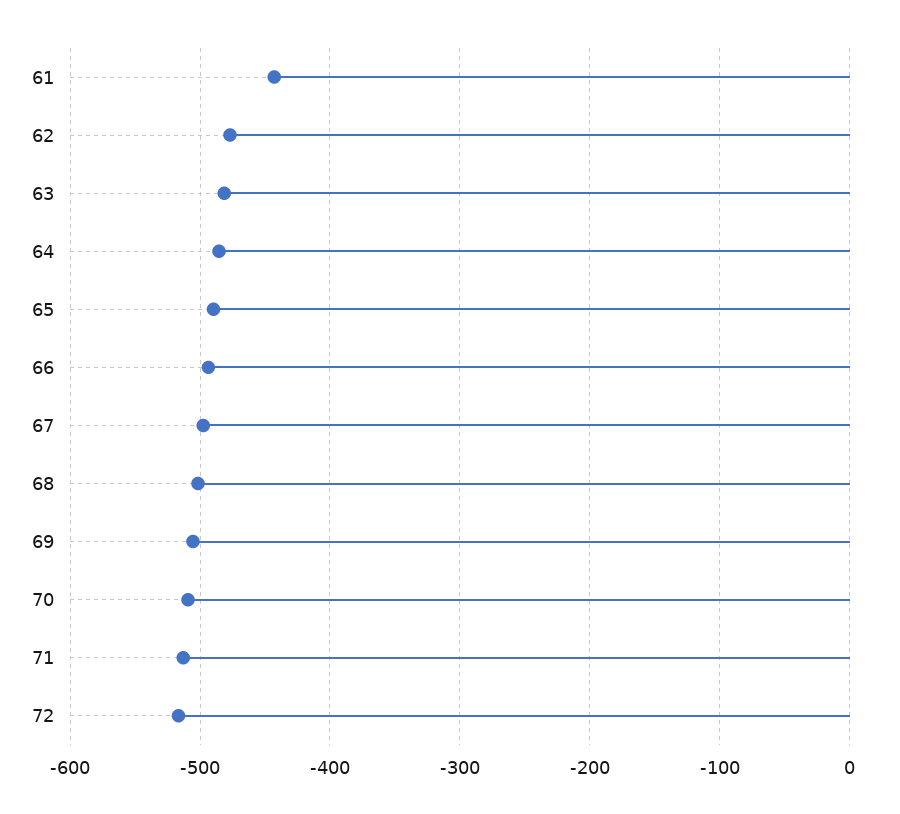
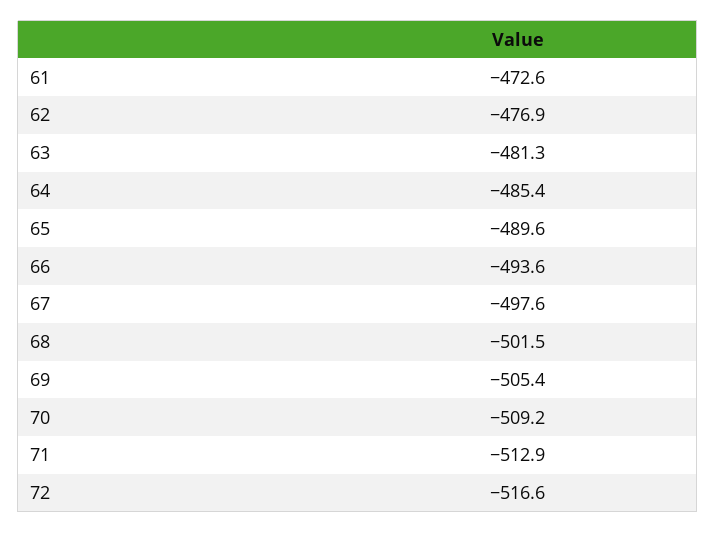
61: -440 -> -472.6

